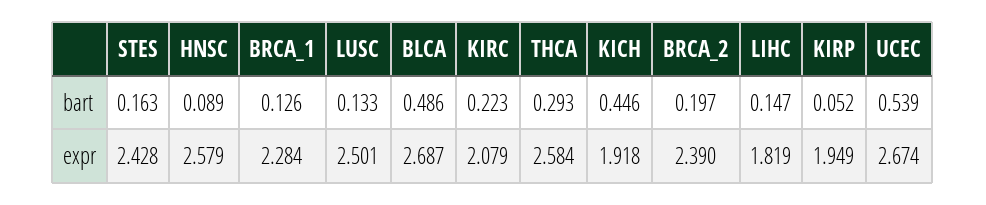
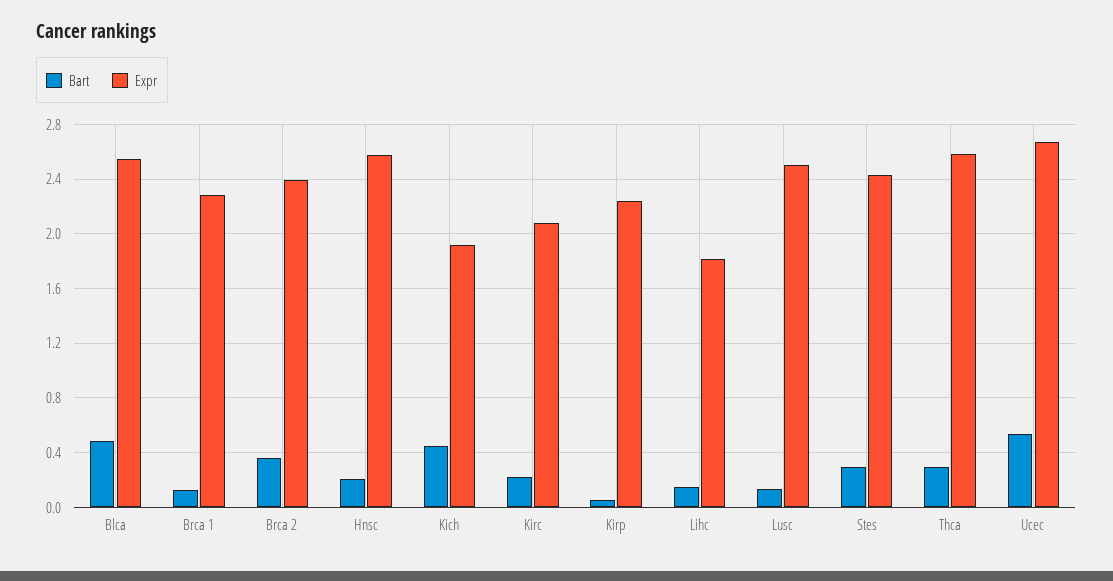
bart, STES: 0.163 -> 0.3
bart, HNSC: 0.089 -> 0.2
bart, BRCA_2: 0.197 -> 0.35
expr, BLCA: 2.687 -> 2.55
expr, KIRP: 1.949 -> 2.25

